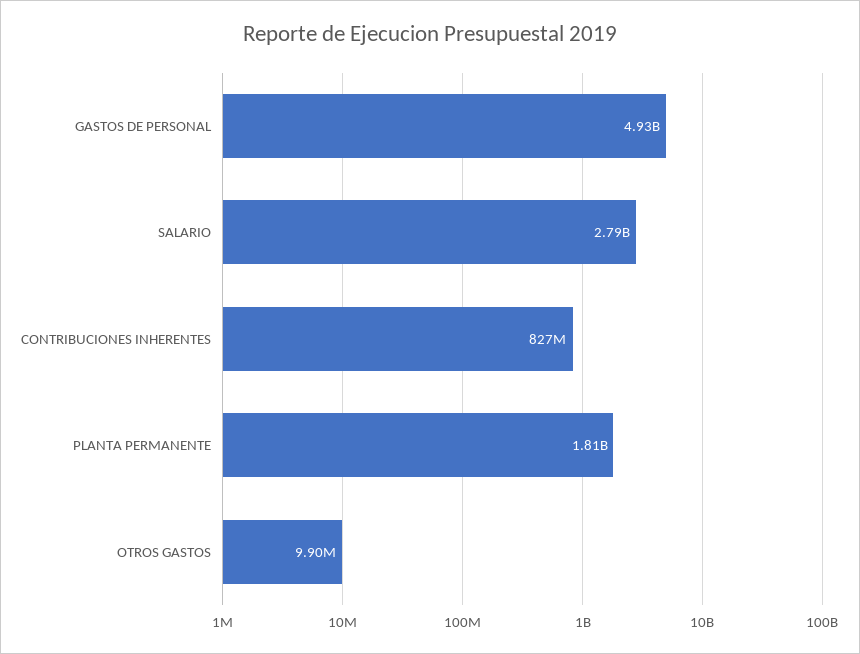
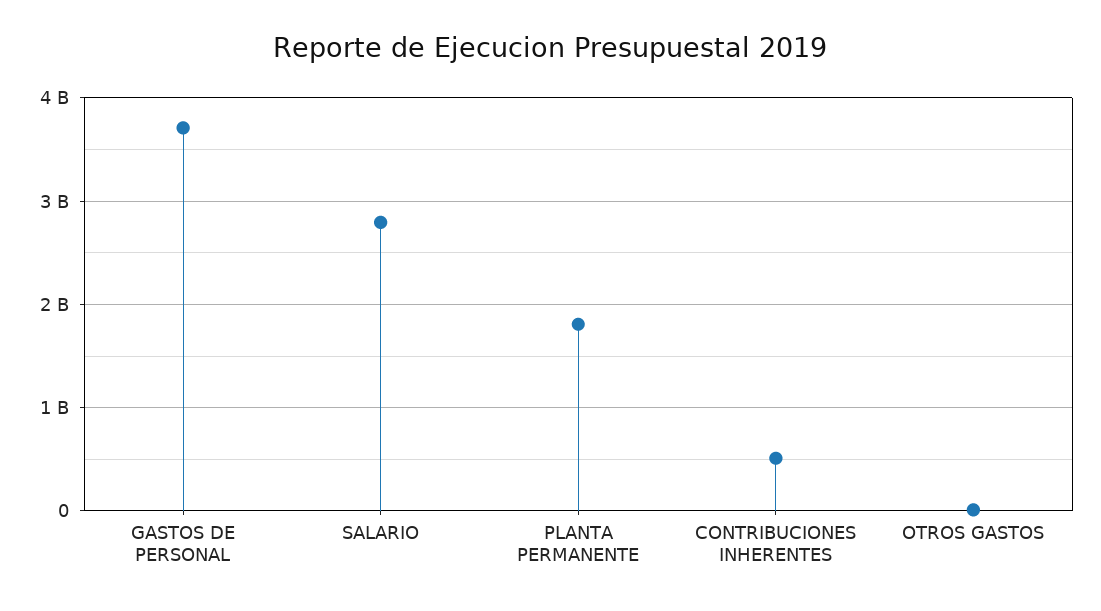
GASTOS DE PERSONAL: 4930000000 -> 3700000000
CONTRIBUCIONES INHERENTES: 827000000 -> 500000000

